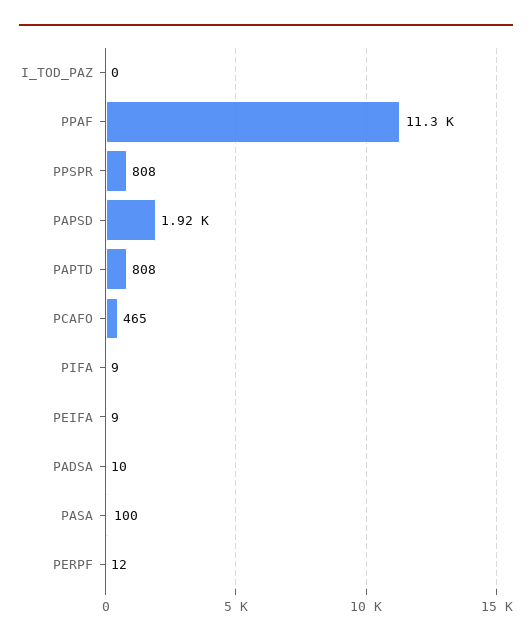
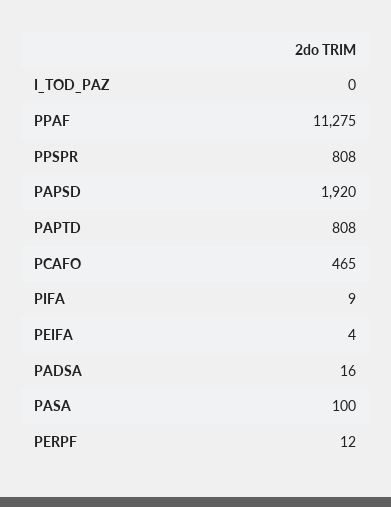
PEIFA: 9 -> 4
PADSA: 10 -> 16

